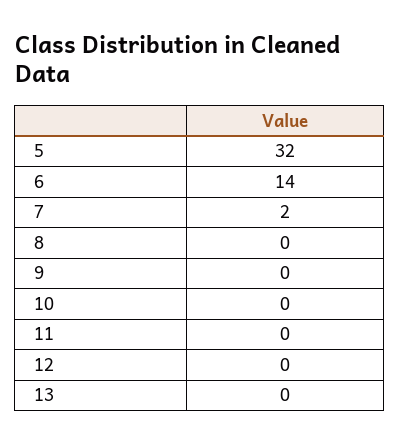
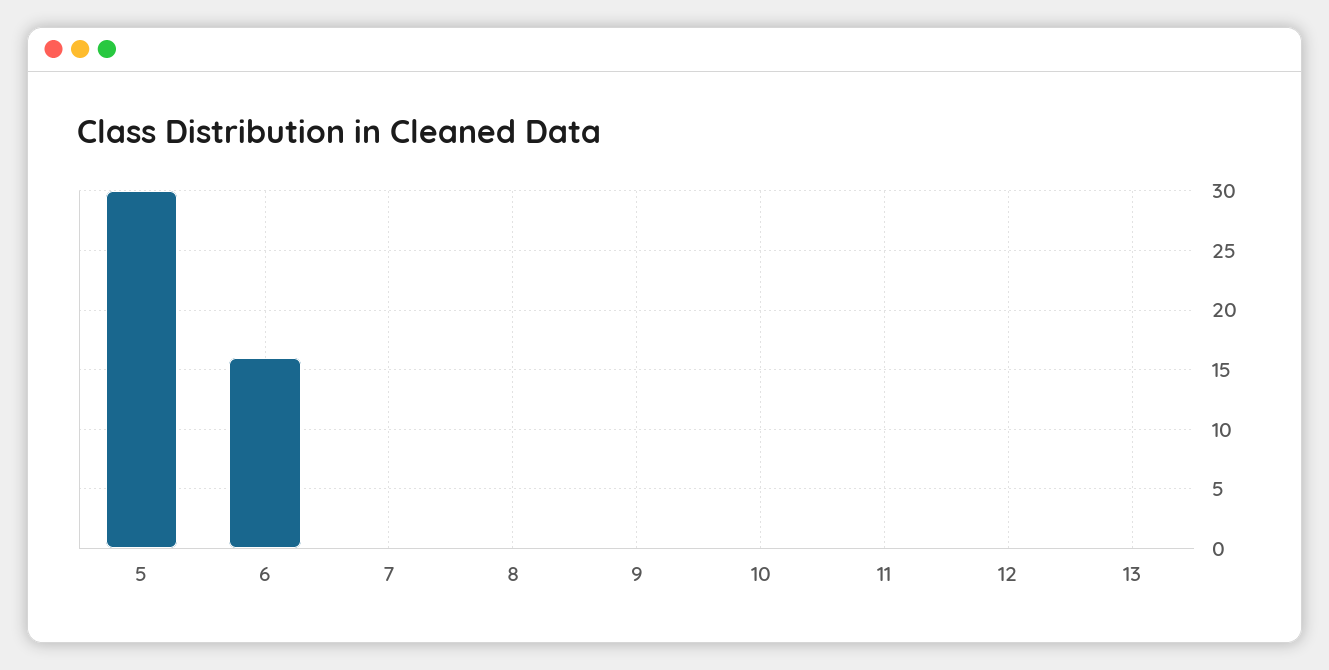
5: 32 -> 30
6: 14 -> 16
7: 2 -> 0

